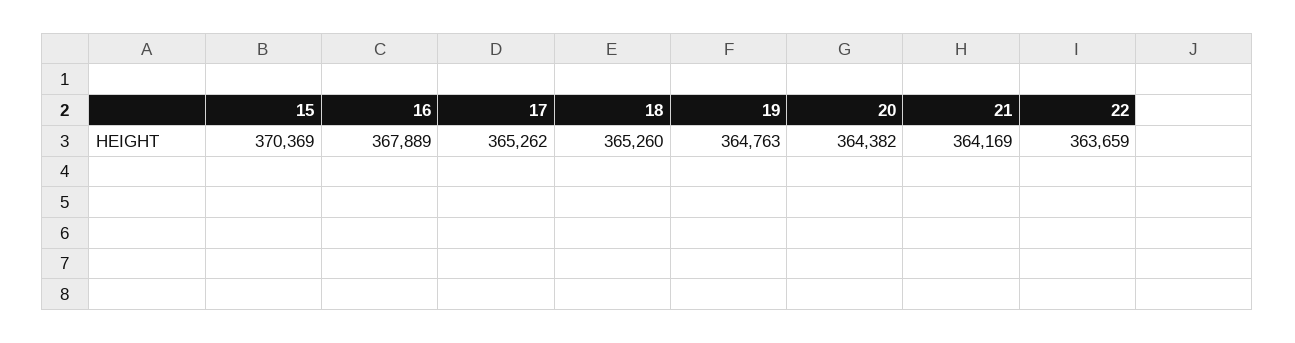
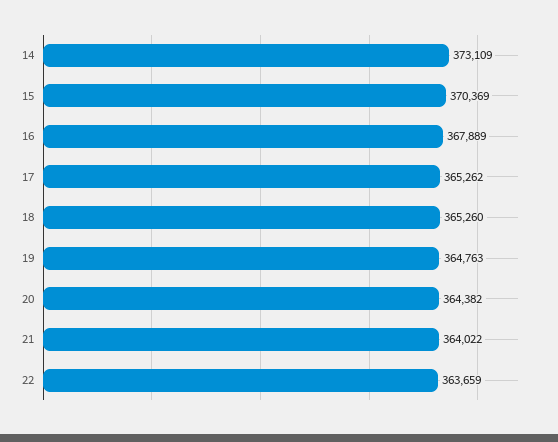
21: 364169 -> 364022
14: none -> 373109

